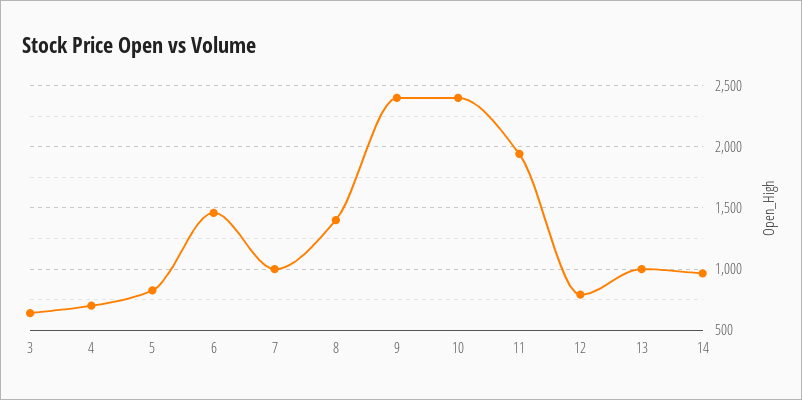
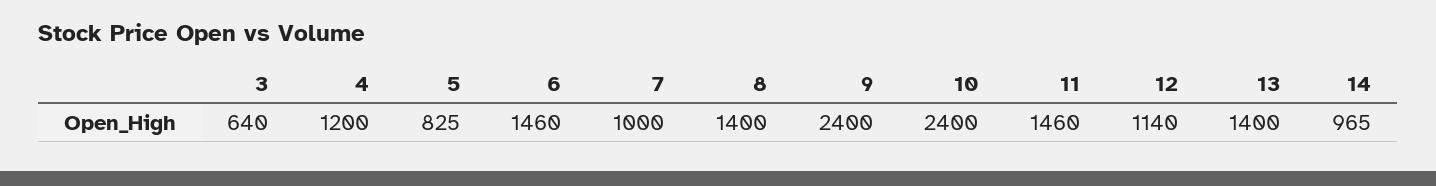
4: 700 -> 1200
11: 1950 -> 1460
12: 800 -> 1140
13: 1000 -> 1400

